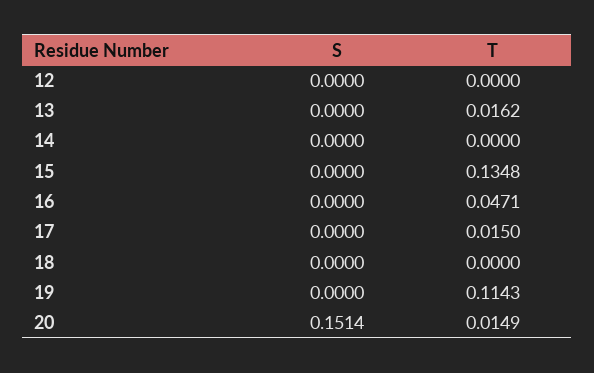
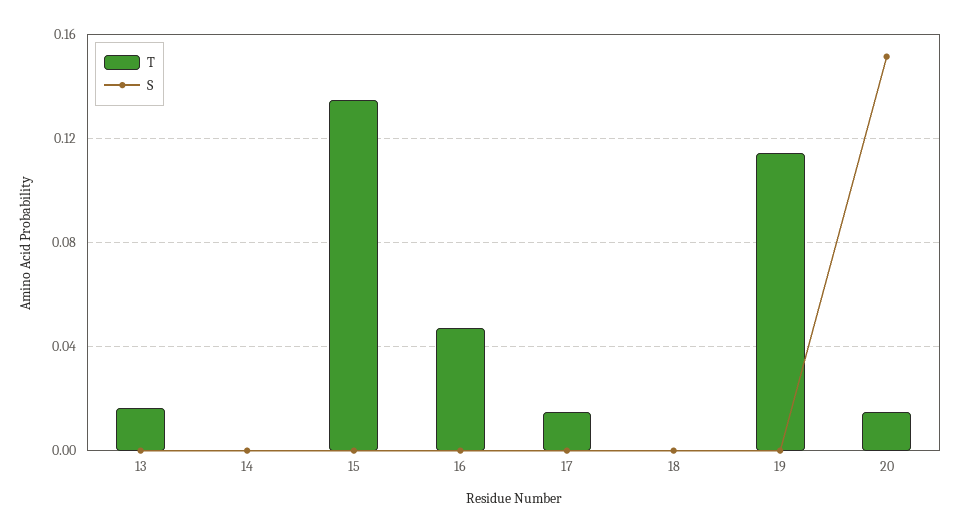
S, 12: 0 -> none
T, 12: 0 -> none

